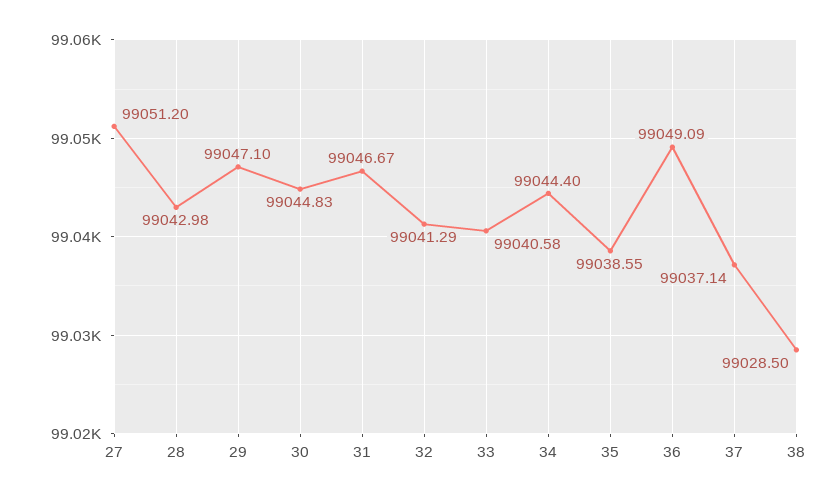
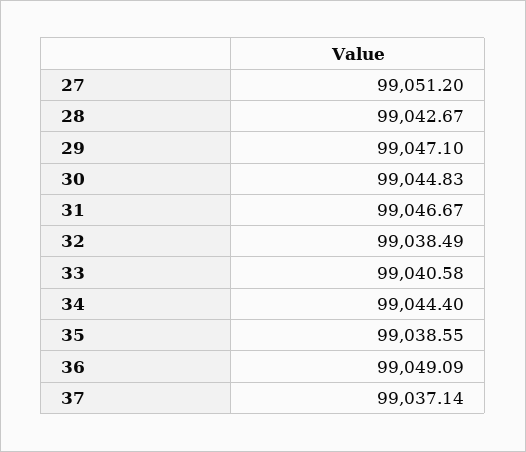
28: 99042.98 -> 99042.67
32: 99041.29 -> 99038.49
38: 99028.5 -> none

